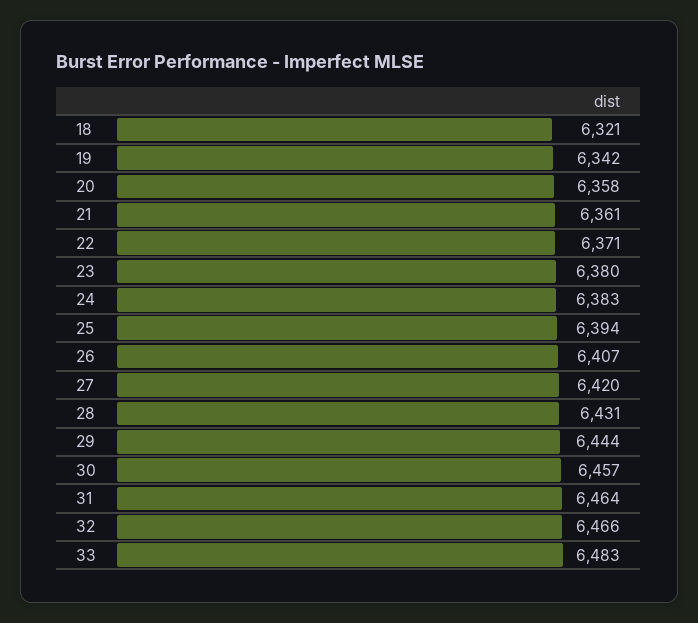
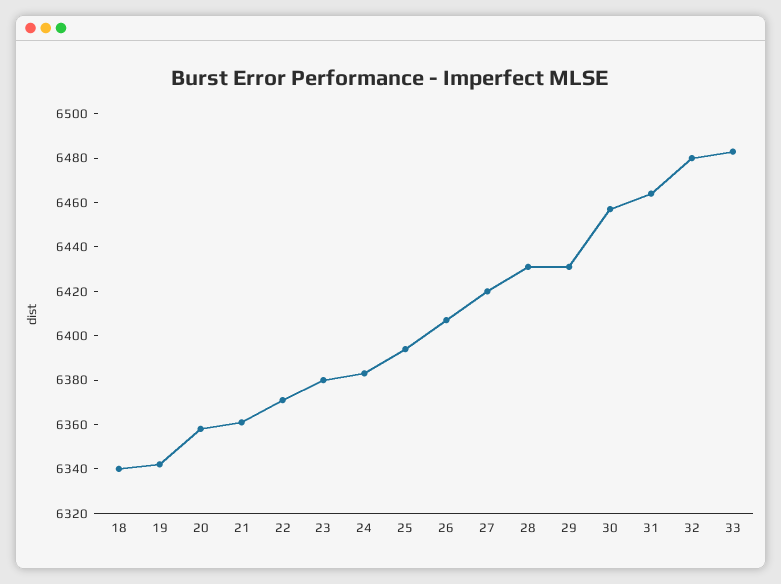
18: 6321 -> 6340
29: 6444 -> 6430
32: 6466 -> 6480

